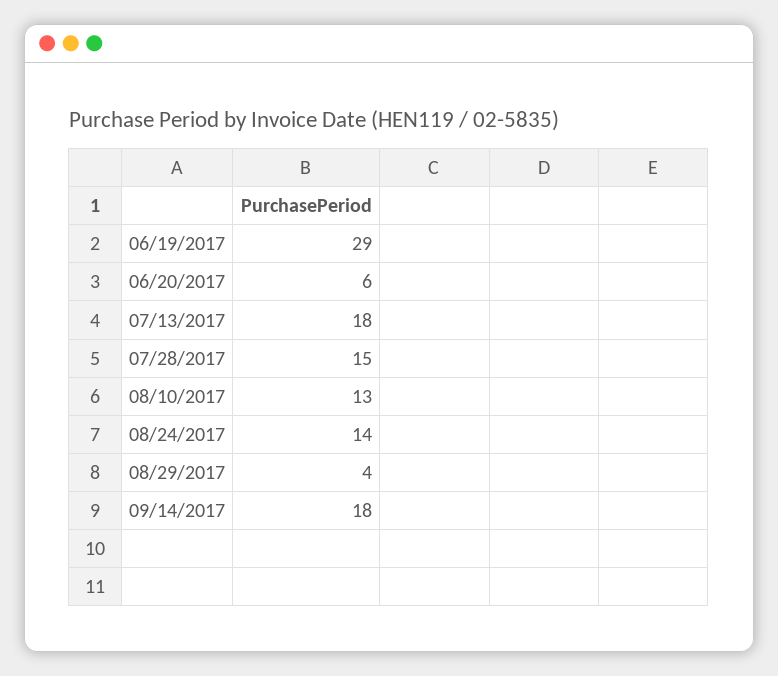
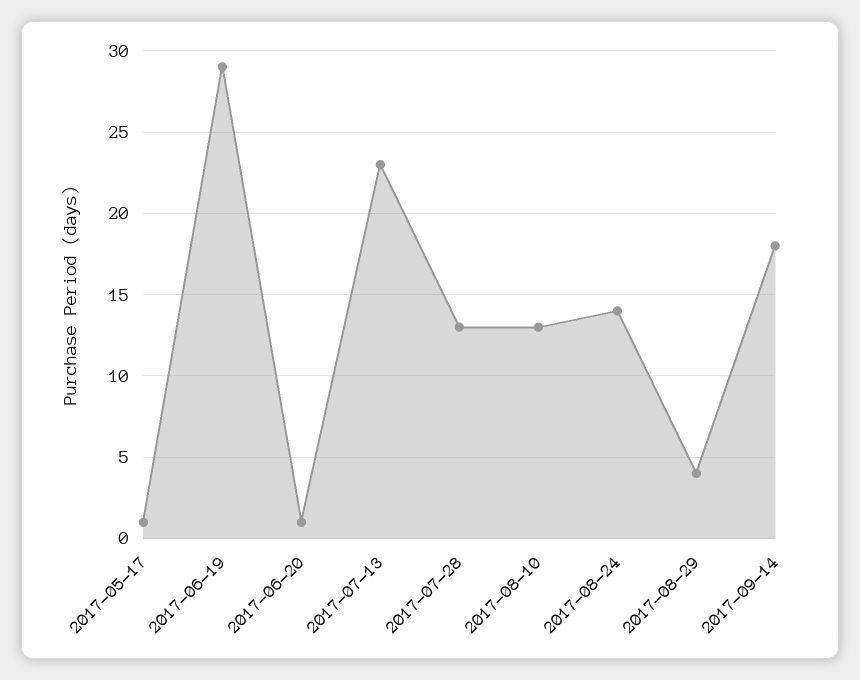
06/20/2017: 6 -> 1
07/13/2017: 18 -> 23
07/28/2017: 15 -> 13
2017-05-17: none -> 1

